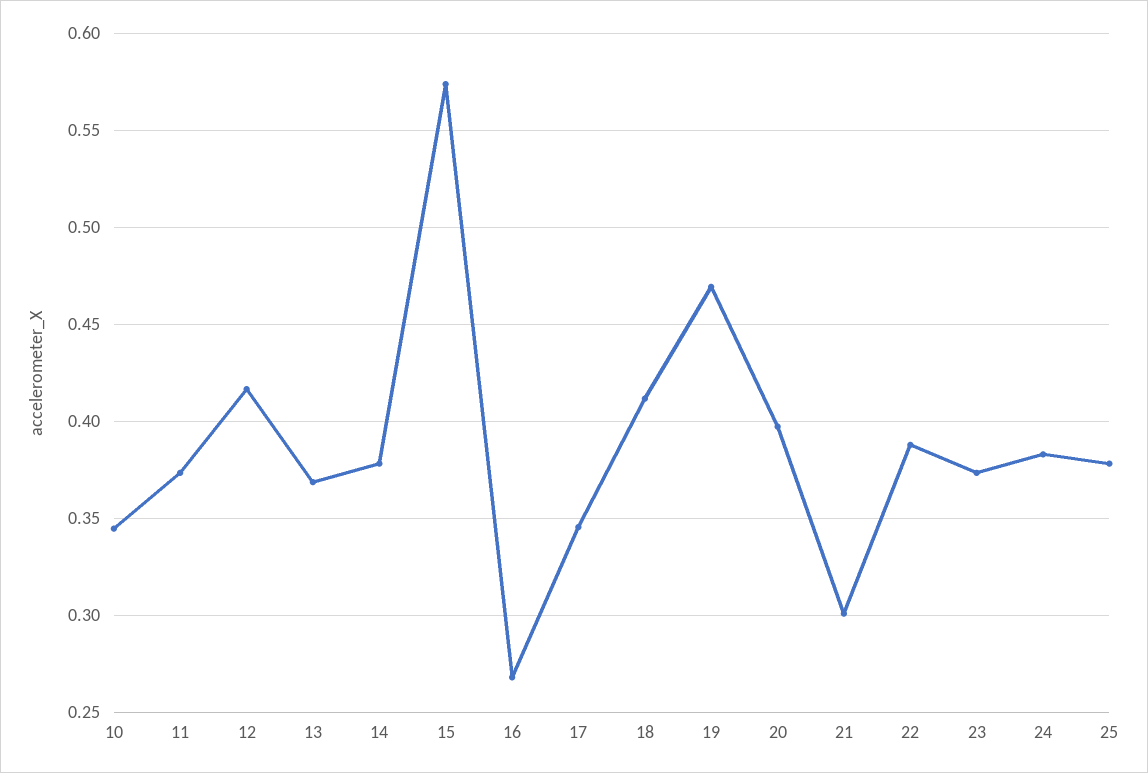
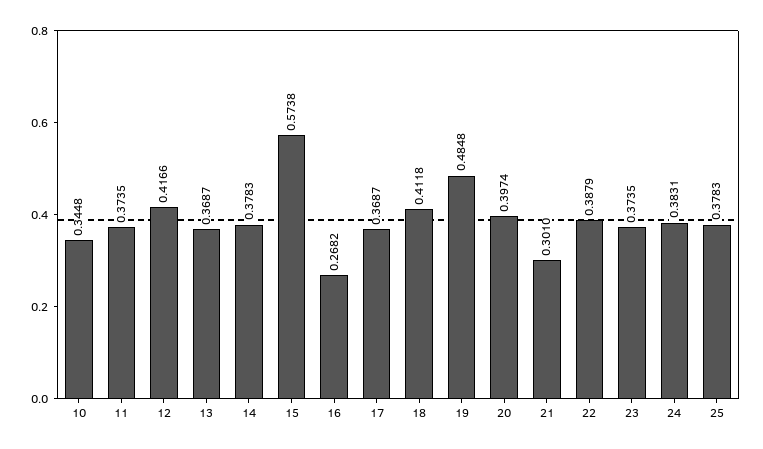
17: 0.345 -> 0.3687
19: 0.47 -> 0.4848

